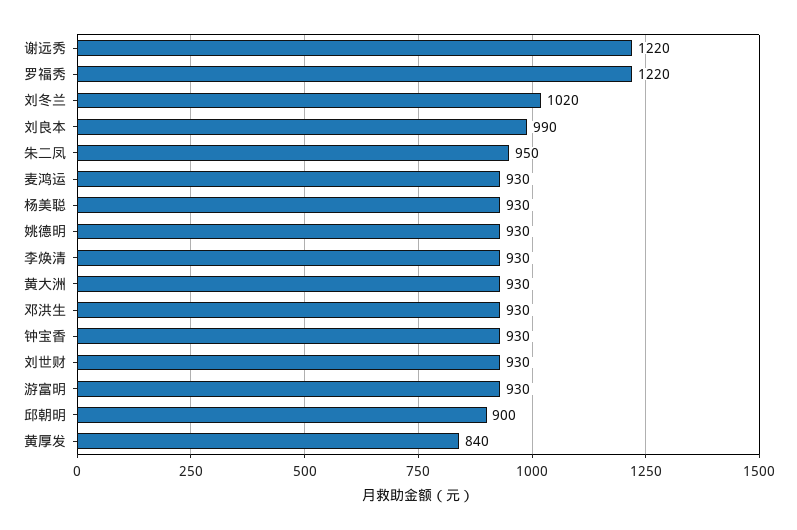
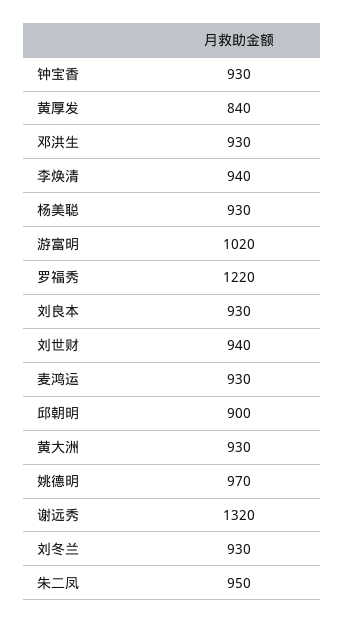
谢远秀: 1220 -> 1320
刘冬兰: 1020 -> 930
刘良本: 990 -> 930
姚德明: 930 -> 970
李焕清: 930 -> 940
刘世财: 930 -> 940
游富明: 930 -> 1020

